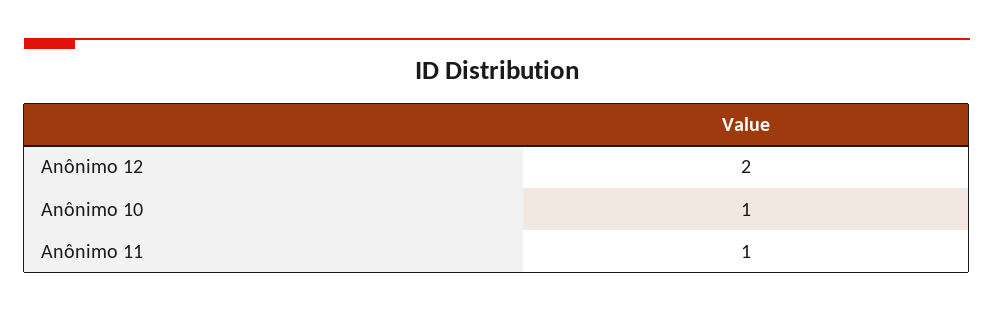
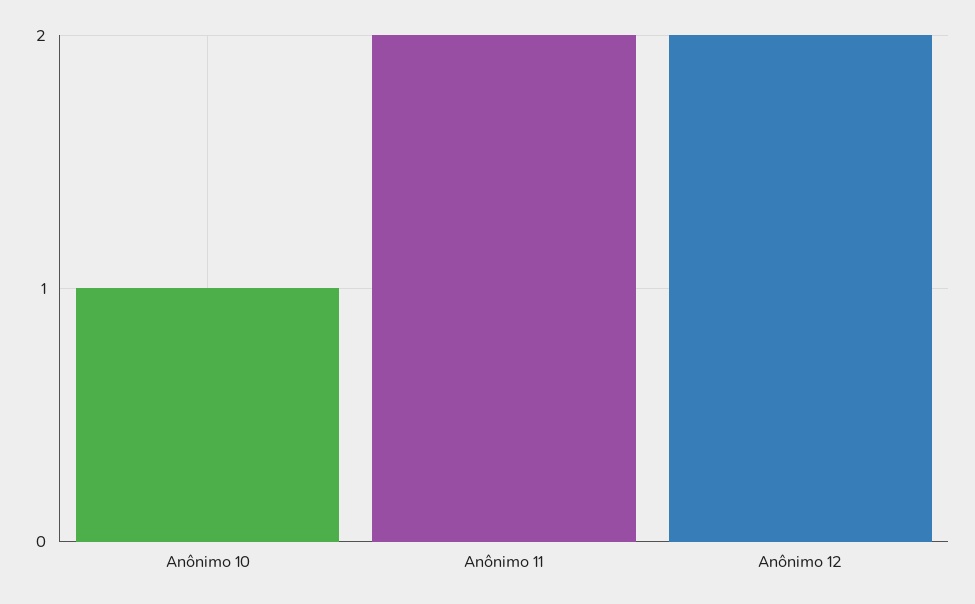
Anônimo 11: 1 -> 2

